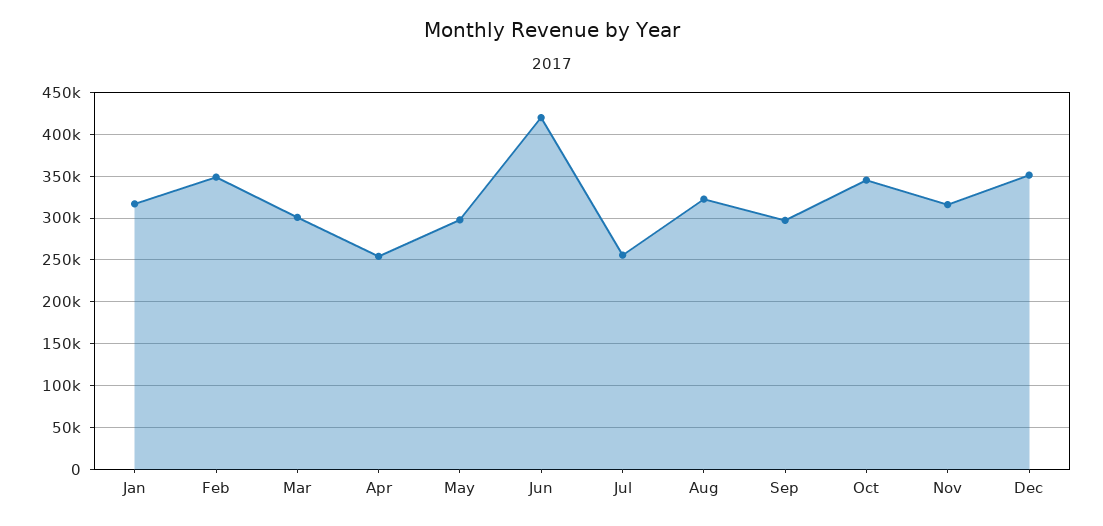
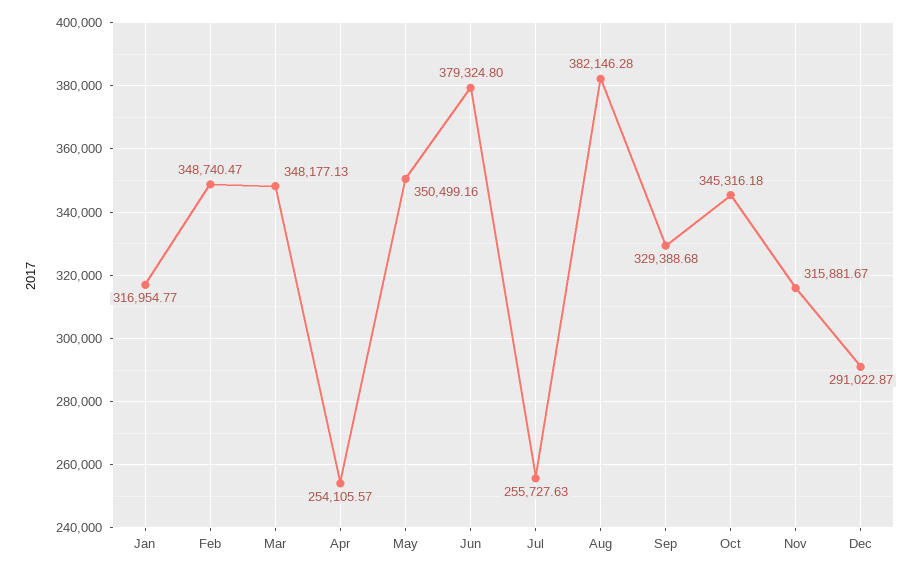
Mar: 300000 -> 348177.13
May: 300000 -> 350499.16
Jun: 420000 -> 379324.8
Aug: 320000 -> 382146.28
Sep: 300000 -> 329388.68
Dec: 350000 -> 291022.87

